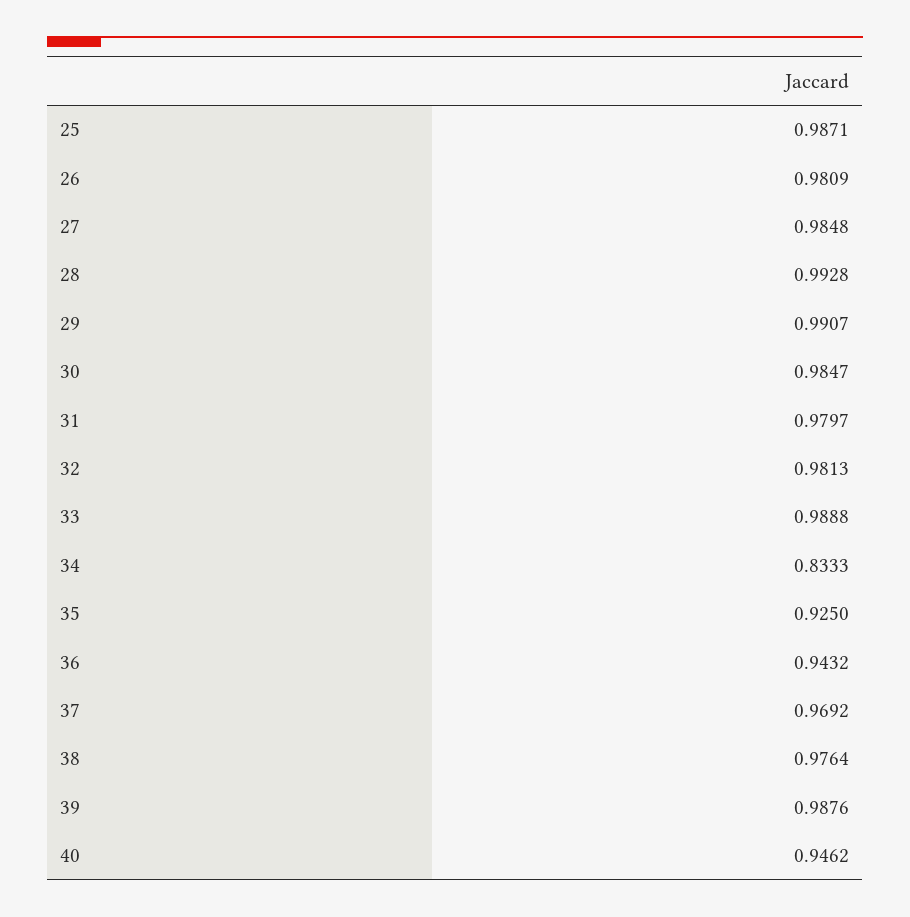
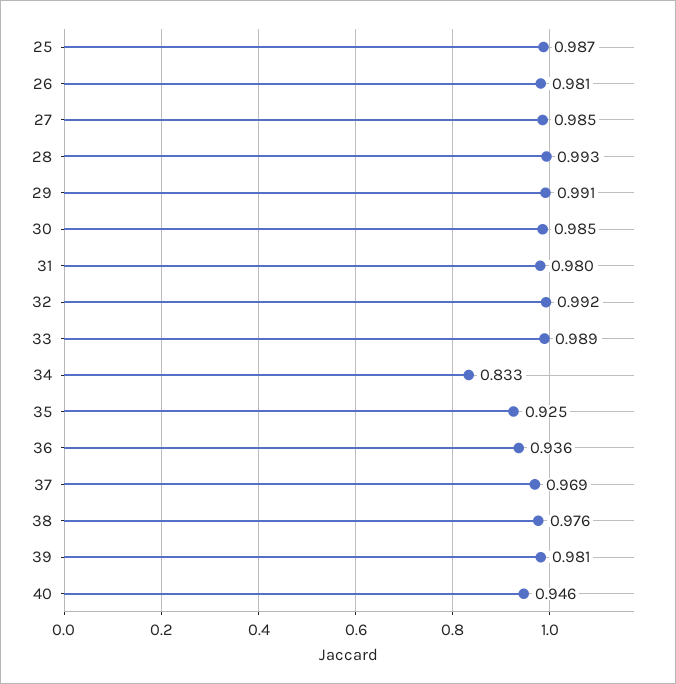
32: 0.9813 -> 0.992
36: 0.9432 -> 0.936
39: 0.9876 -> 0.981

